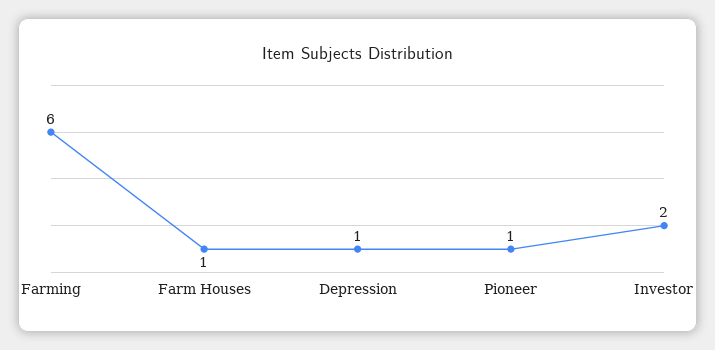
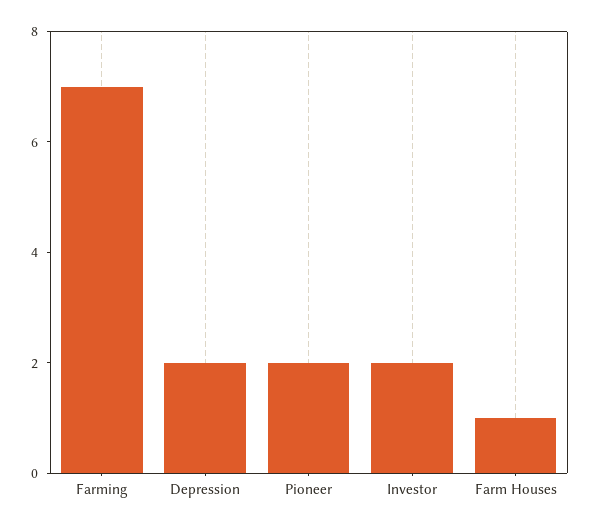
Farming: 6 -> 7
Depression: 1 -> 2
Pioneer: 1 -> 2

